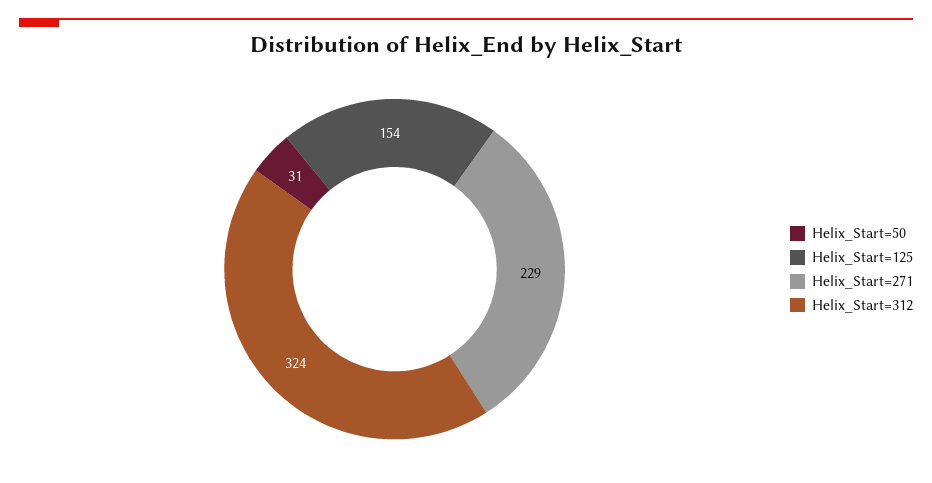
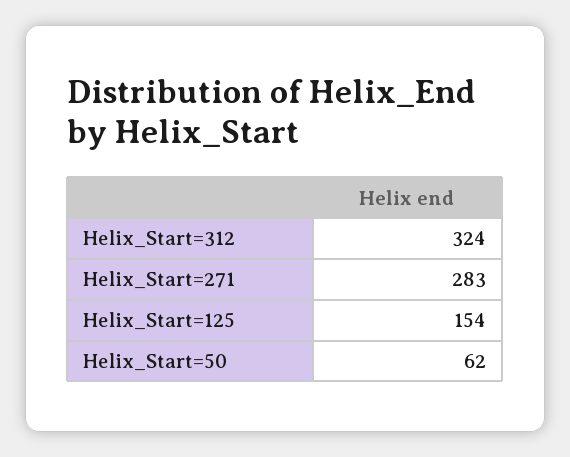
Helix_Start=50: 31 -> 62
Helix_Start=271: 229 -> 283

